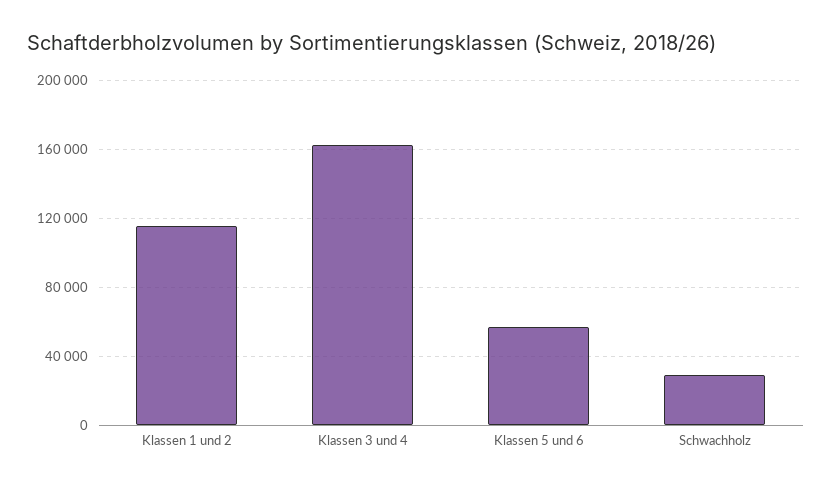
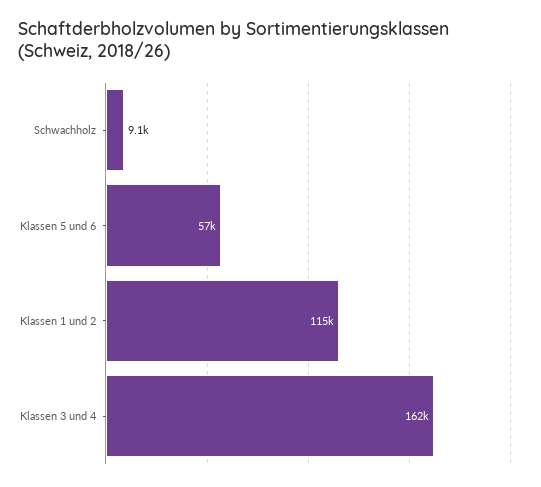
Schwachholz: 30000 -> 9100

